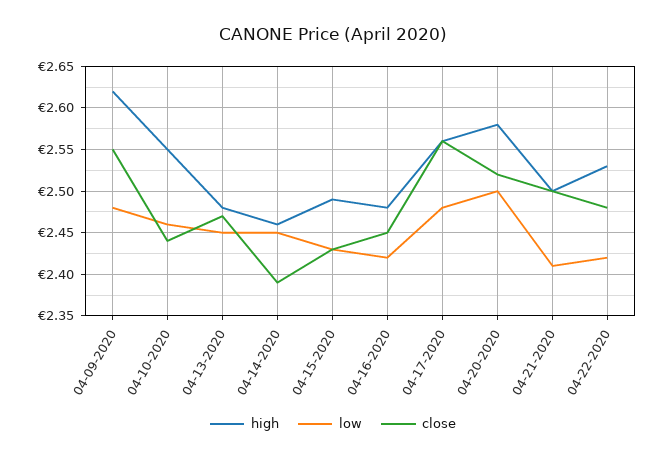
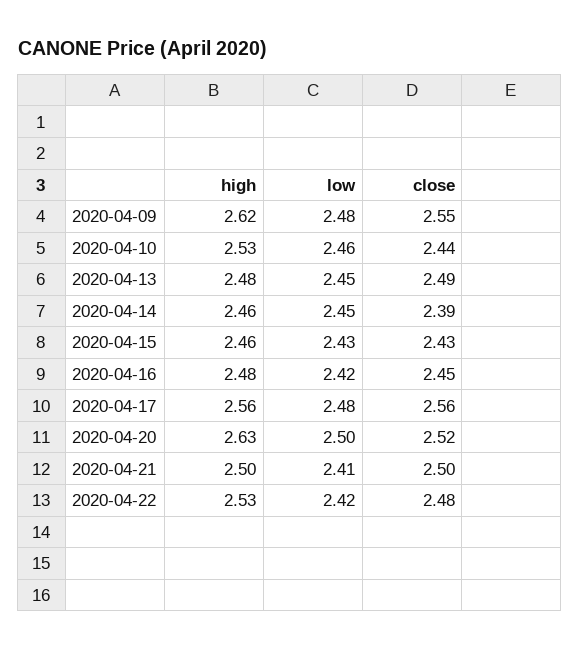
high, 04-10-2020: 2.55 -> 2.53
close, 04-13-2020: 2.47 -> 2.49
high, 04-15-2020: 2.49 -> 2.46
high, 04-20-2020: 2.58 -> 2.63

